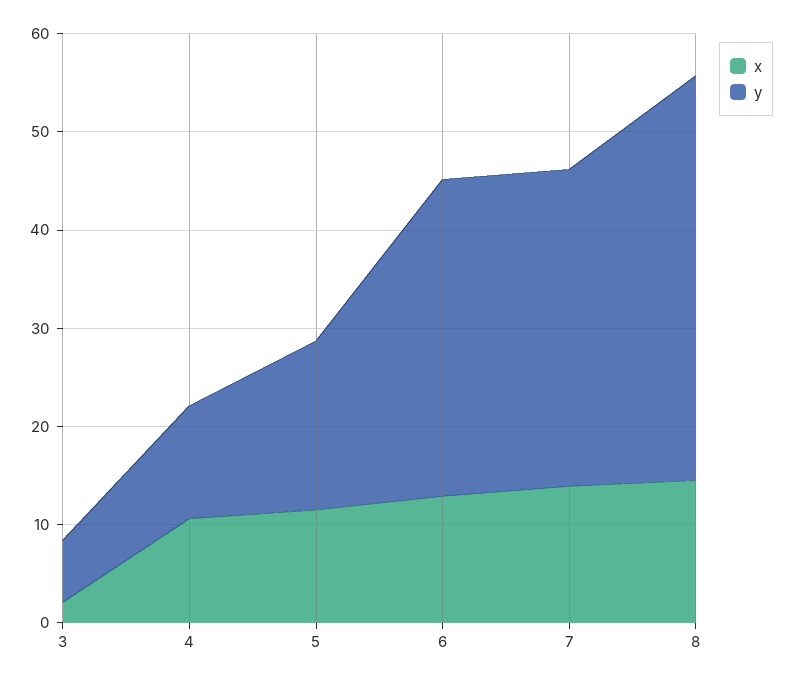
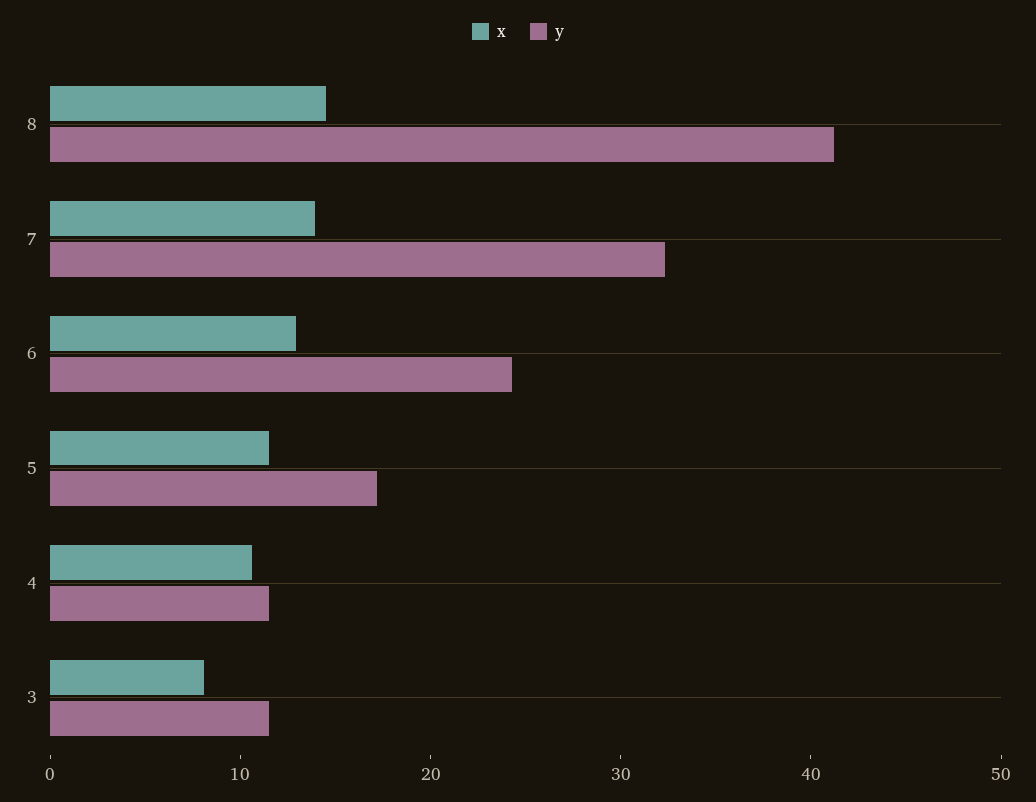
x, 3: 2 -> 8
y, 3: 6 -> 12
y, 6: 32 -> 24

